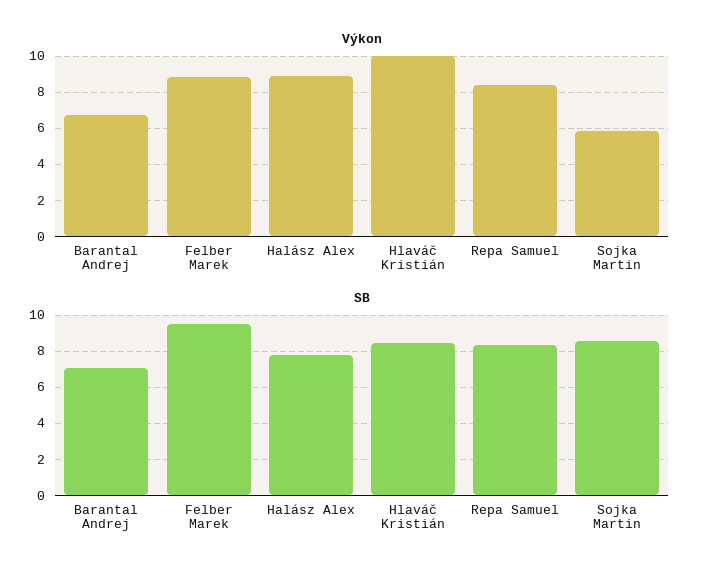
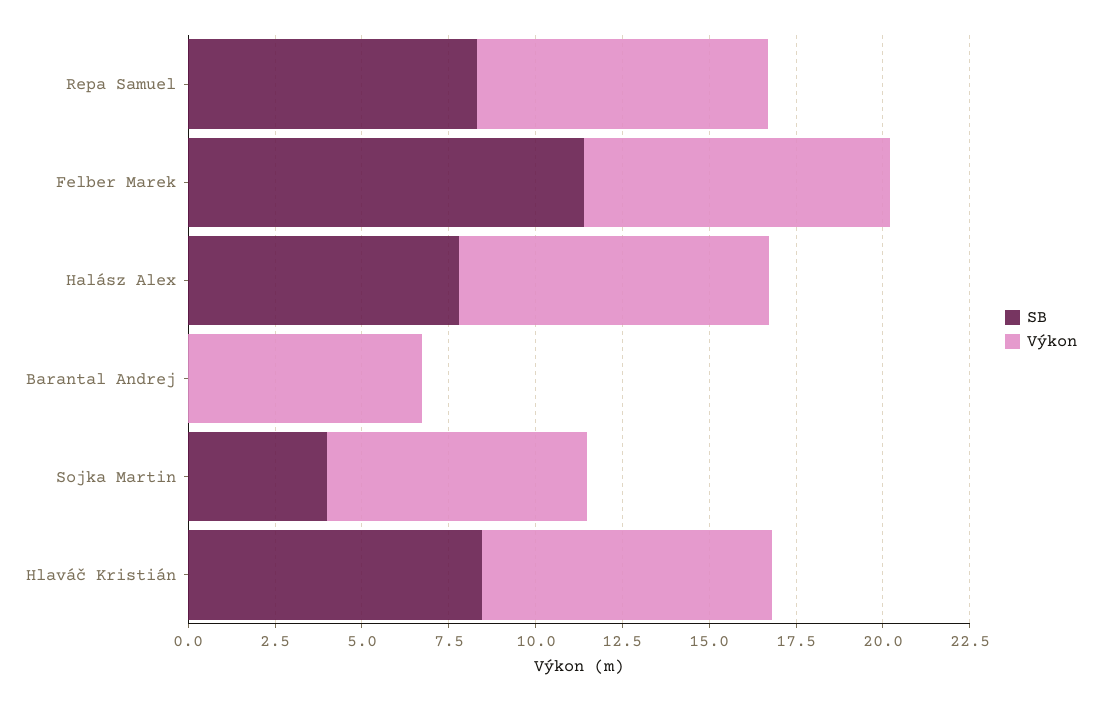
Výkon, Hlaváč Kristián: 10 -> 8.5
Výkon, Sojka Martin: 6 -> 7.5
SB, Barantal Andrej: 7 -> 0
SB, Felber Marek: 9.5 -> 11.5
SB, Sojka Martin: 8.5 -> 4

